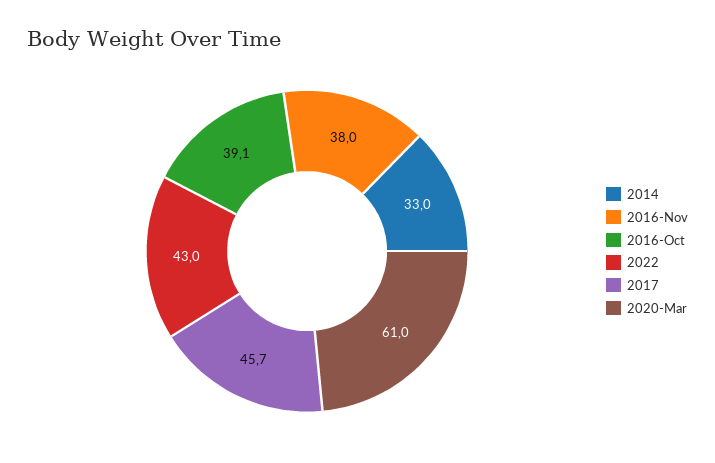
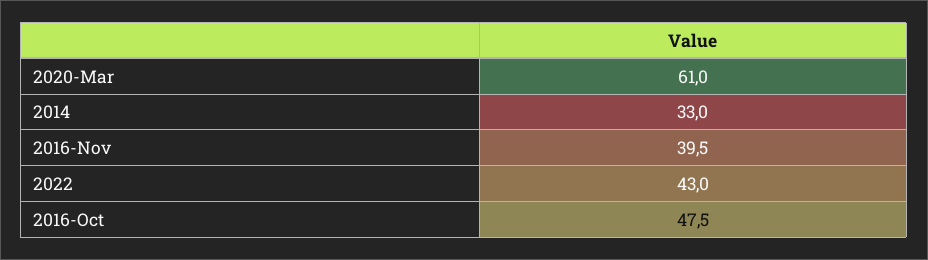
2016-Nov: 38 -> 39.5
2016-Oct: 39.1 -> 47.5
2017: 45.7 -> none

